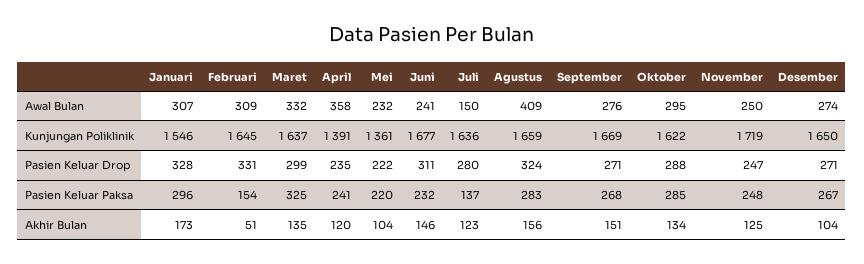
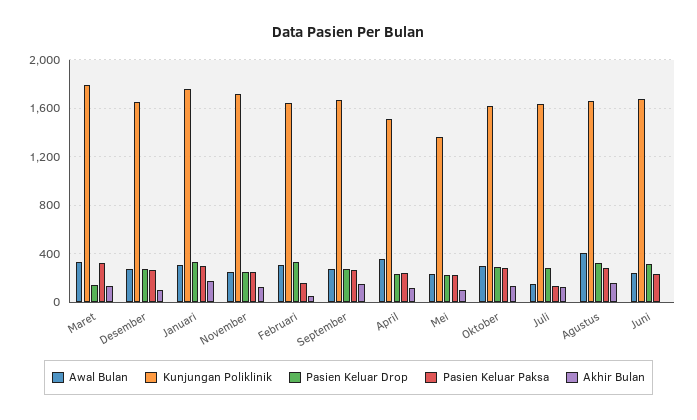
Kunjungan Poliklinik, Januari: 1546 -> 1750
Kunjungan Poliklinik, Maret: 1637 -> 1800
Kunjungan Poliklinik, April: 1391 -> 1500
Pasien Keluar Drop, Maret: 299 -> 150
Akhir Bulan, Juni: 146 -> 0

